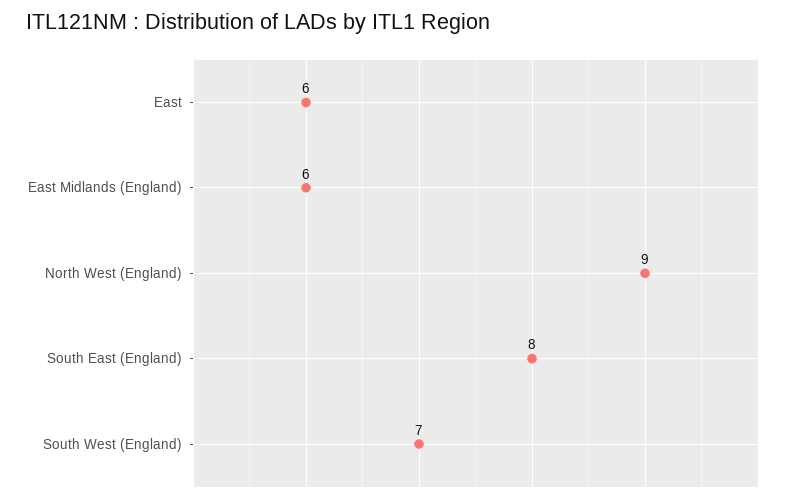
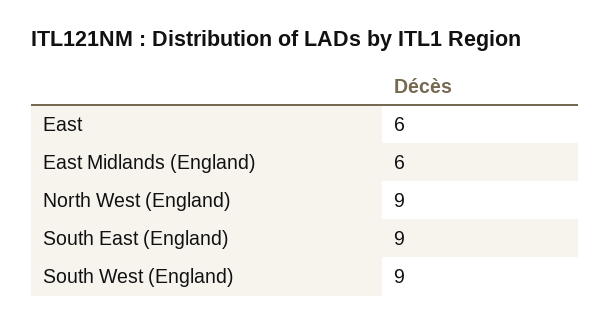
South East (England): 8 -> 9
South West (England): 7 -> 9

